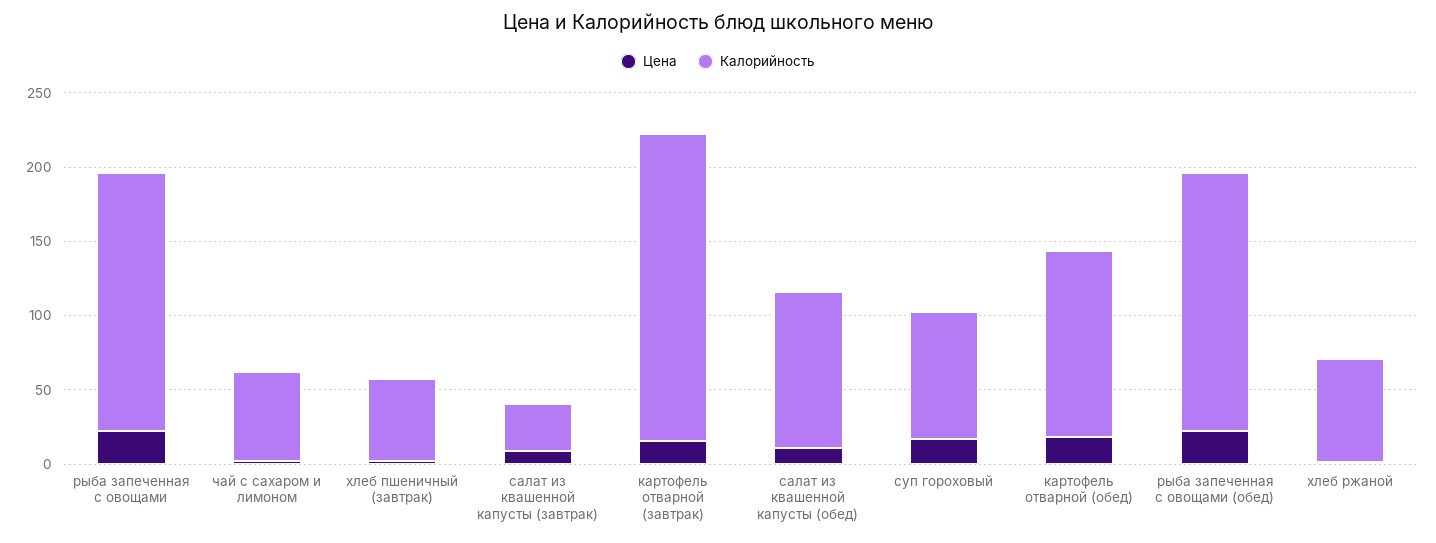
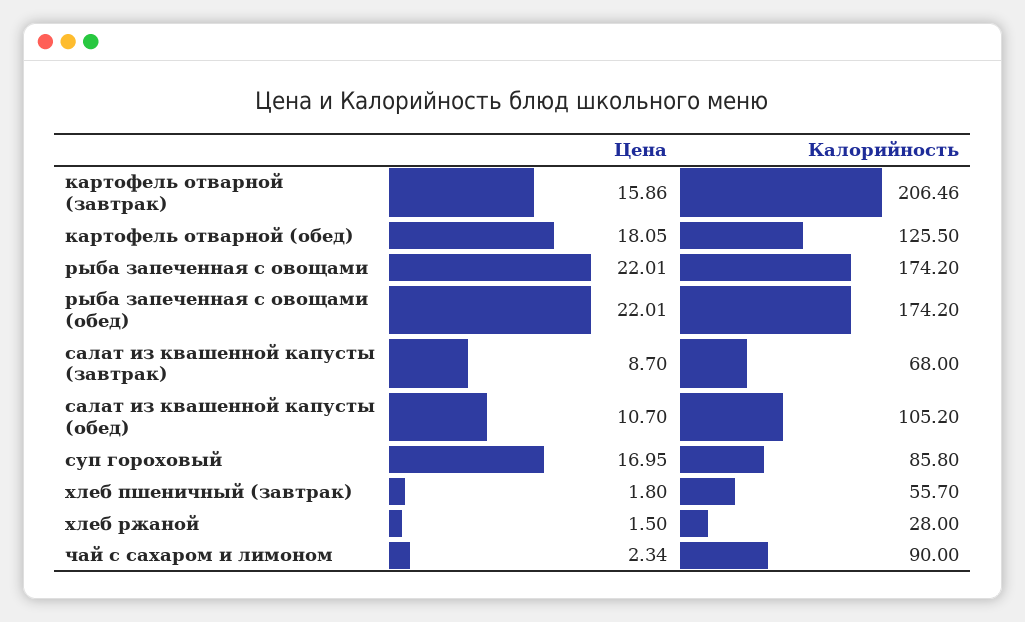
Калорийность, чай с сахаром и лимоном: 60 -> 90
Калорийность, салат из квашенной капусты (завтрак): 30 -> 68
Калорийность, хлеб ржаной: 70 -> 28

